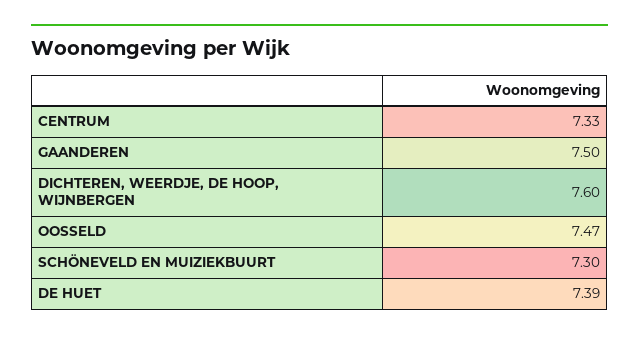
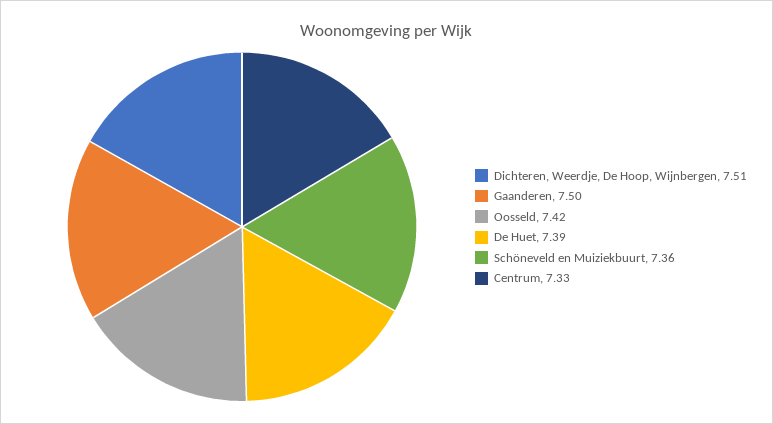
DICHTEREN, WEERDJE, DE HOOP, WIJNBERGEN: 7.6 -> 7.51
OOSSELD: 7.47 -> 7.42
SCHÖNEVELD EN MUIZIEKBUURT: 7.3 -> 7.36

